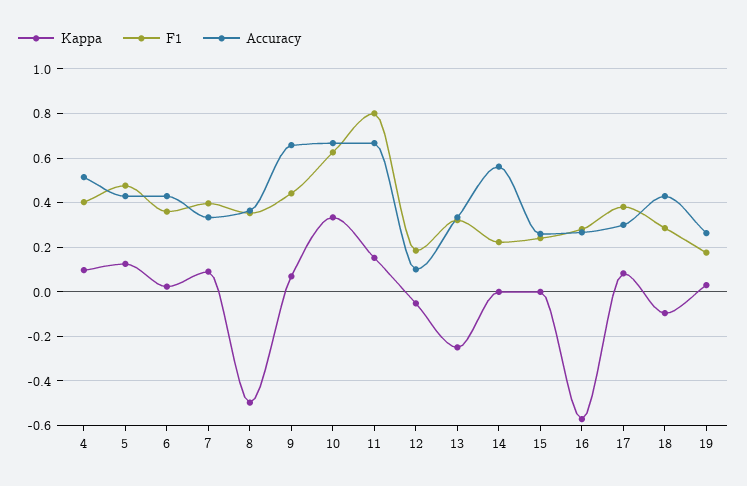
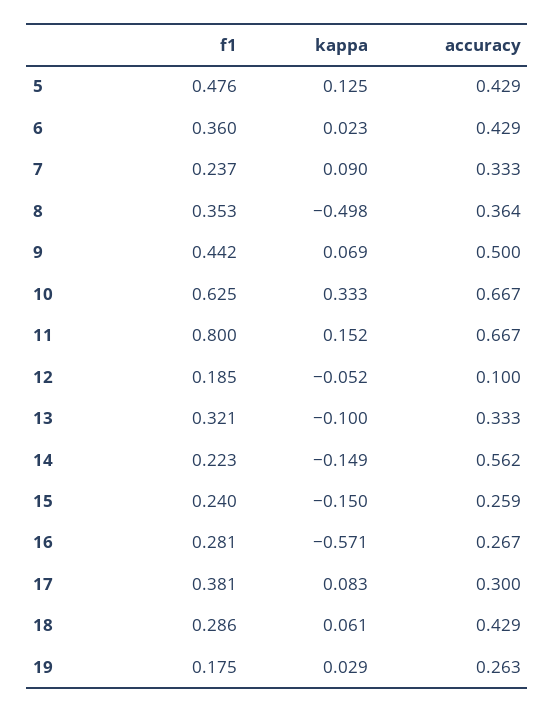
Kappa, 4: 0.1 -> none
F1, 4: 0.4 -> none
Accuracy, 4: 0.5 -> none
F1, 7: 0.4 -> 0.237
Accuracy, 9: 0.65 -> 0.5
Kappa, 13: -0.25 -> -0.1
Kappa, 14: 0 -> -0.149
Kappa, 15: 0 -> -0.15
Kappa, 18: -0.1 -> 0.061

